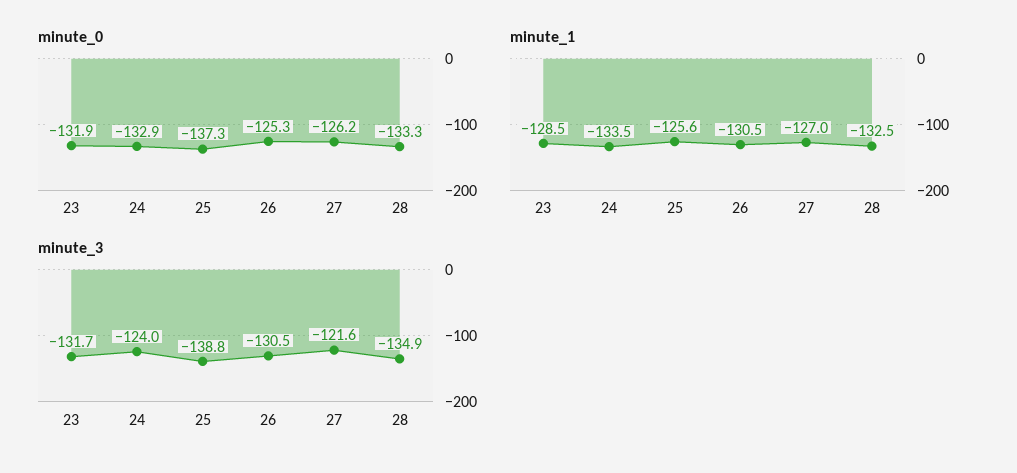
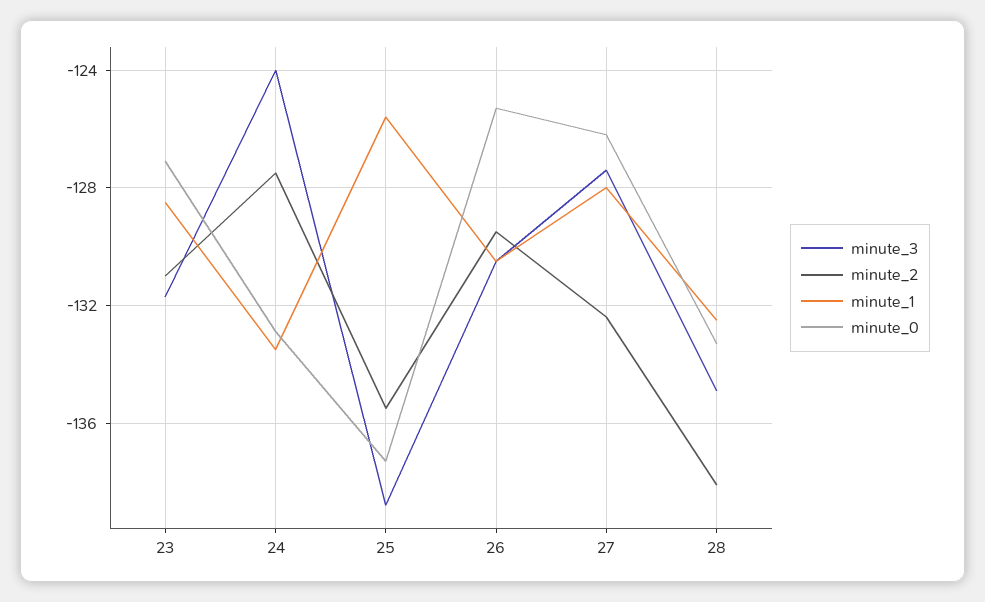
minute_0, 23: -131.9 -> -127
minute_1, 27: -127 -> -128
minute_3, 27: -121.6 -> -127.5
minute_2, 23: none -> -131
minute_2, 24: none -> -127.5
minute_2, 25: none -> -135.5
minute_2, 26: none -> -129.5
minute_2, 27: none -> -132.5
minute_2, 28: none -> -138

